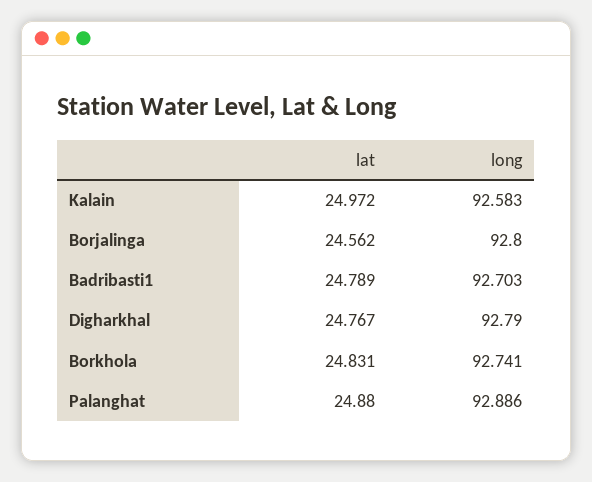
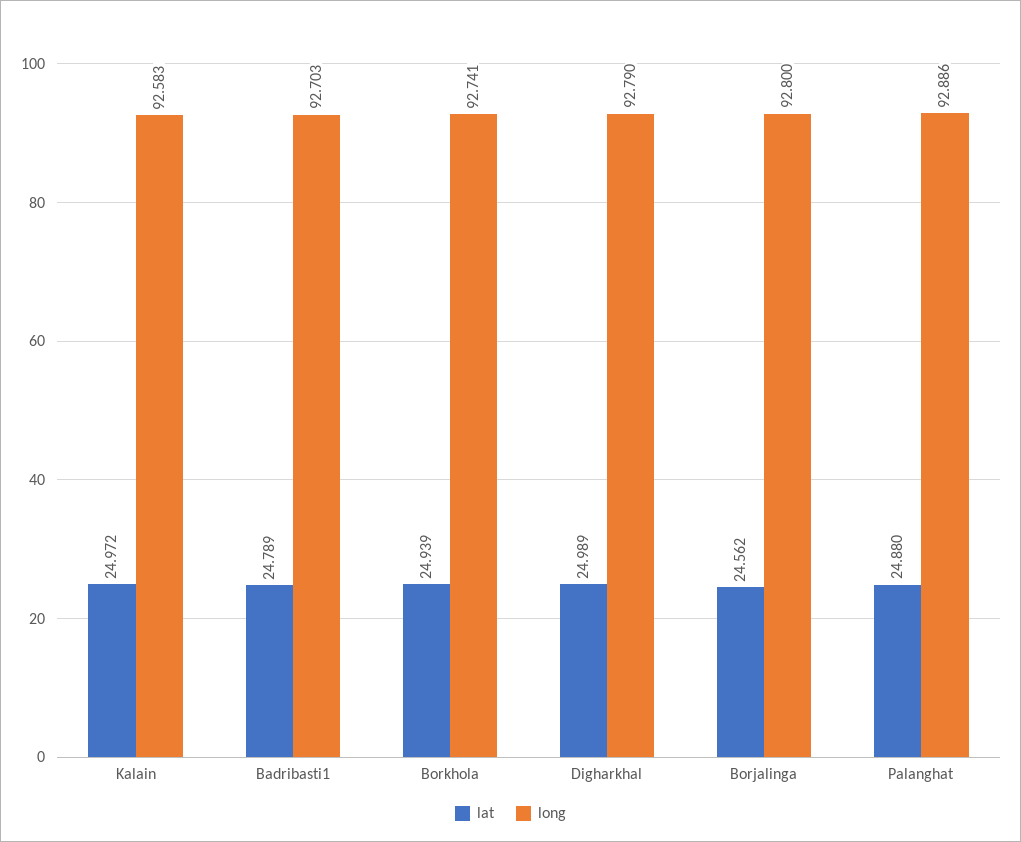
lat, Digharkhal: 24.767 -> 24.989
lat, Borkhola: 24.831 -> 24.939

